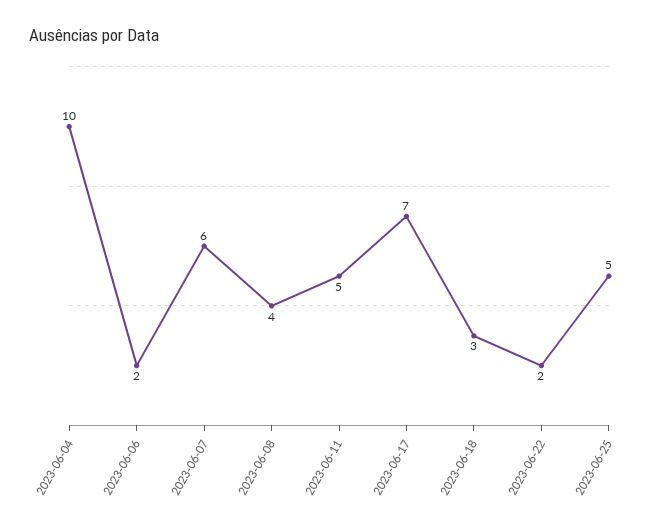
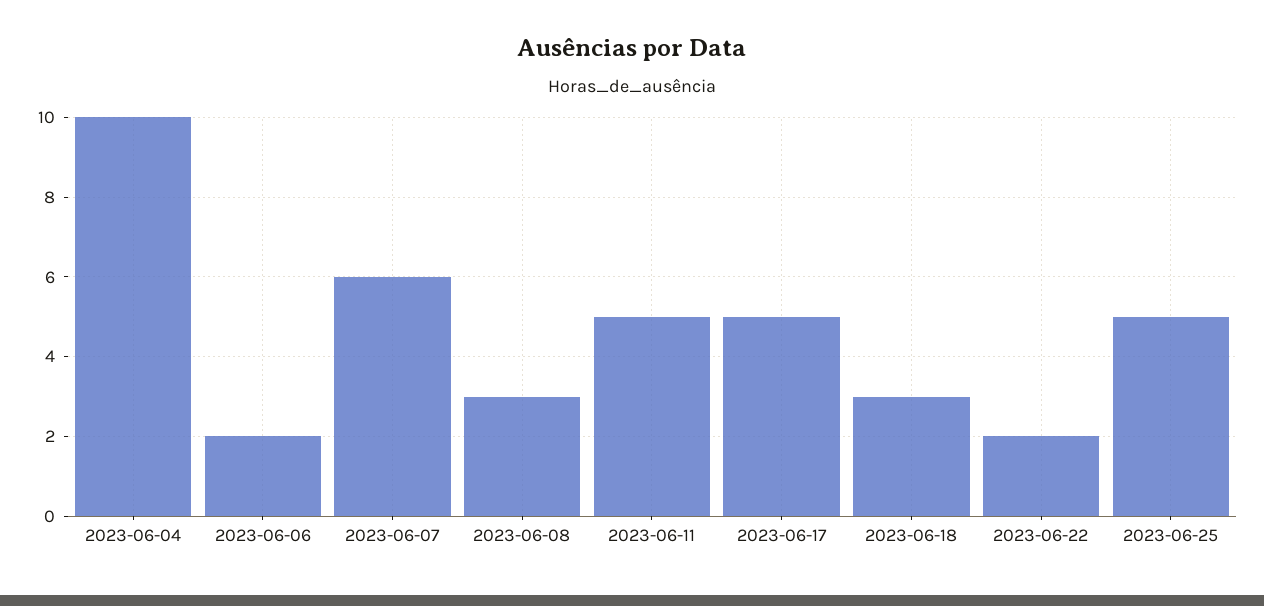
2023-06-08: 4 -> 3
2023-06-17: 7 -> 5

